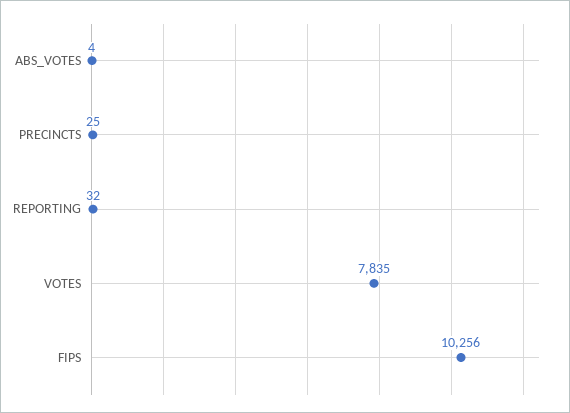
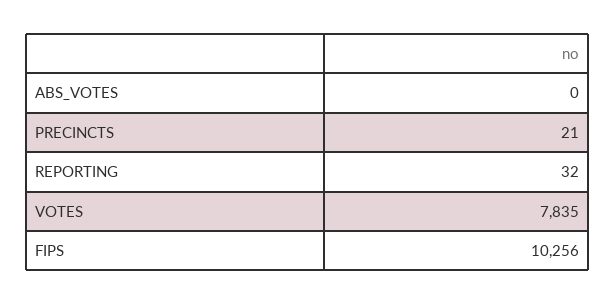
ABS_VOTES: 4 -> 0
PRECINCTS: 25 -> 21

